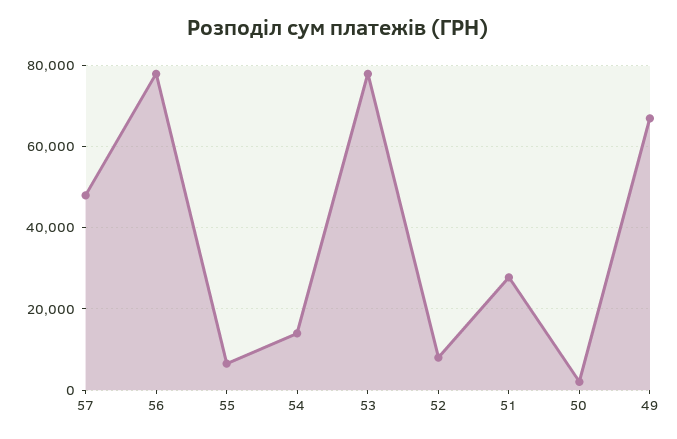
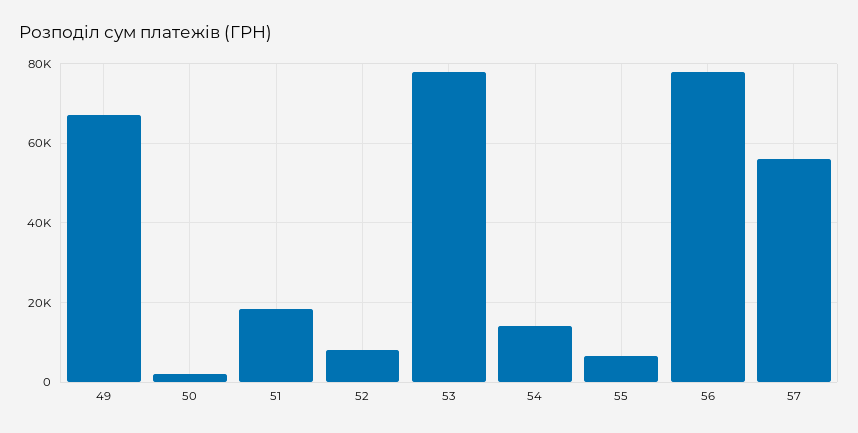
57: 48000 -> 56000
51: 28000 -> 18000

